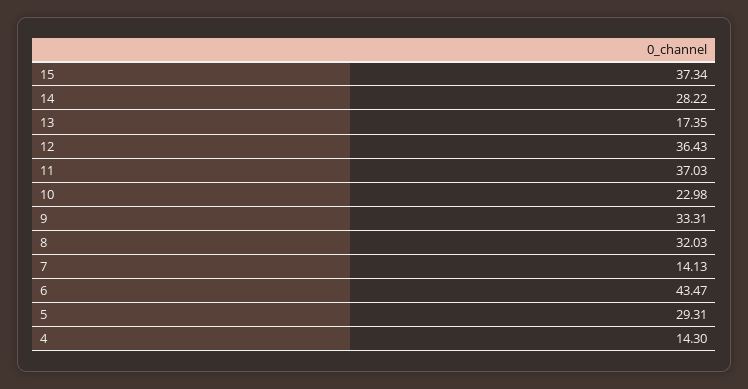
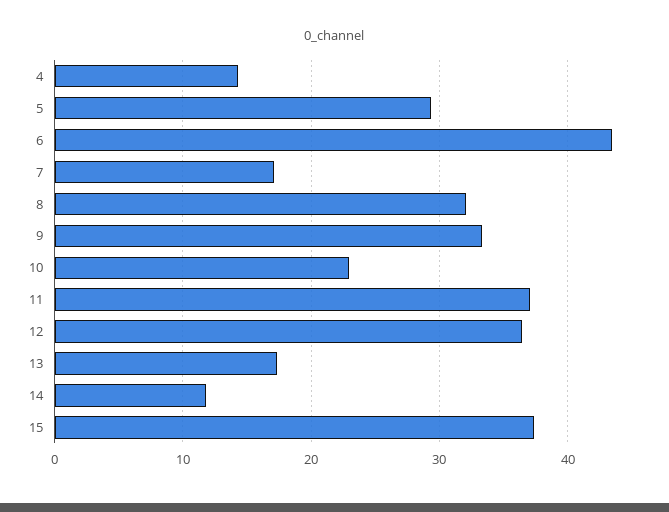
14: 28.22 -> 12
7: 14.13 -> 17

